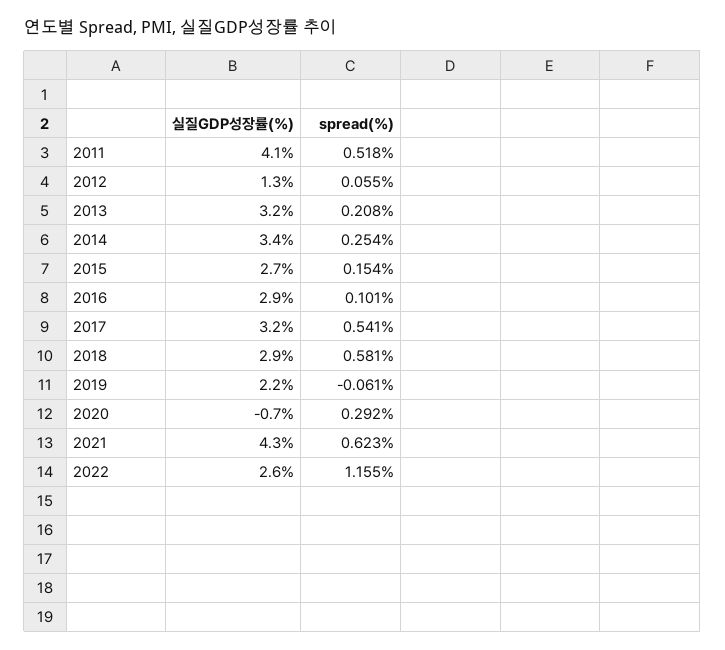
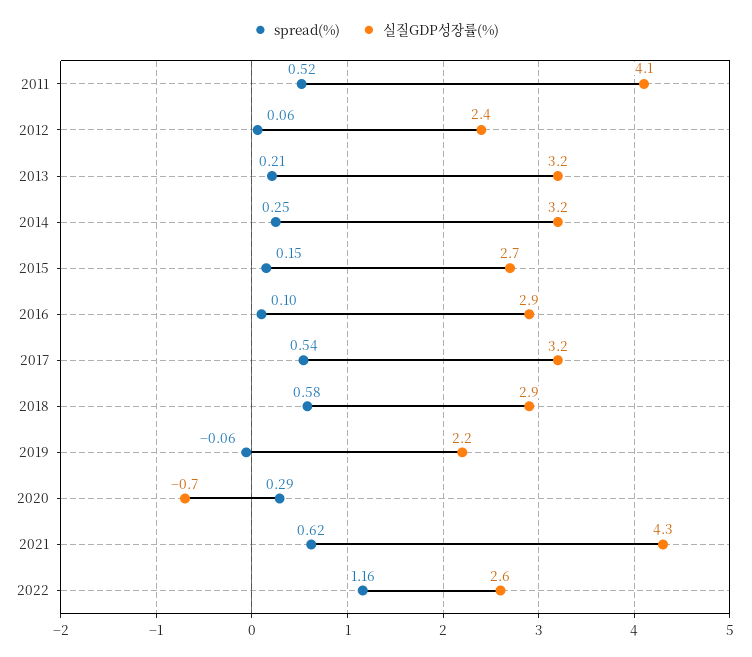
실질GDP성장률(%), 2012: 1.3 -> 2.4
실질GDP성장률(%), 2014: 3.4 -> 3.2

